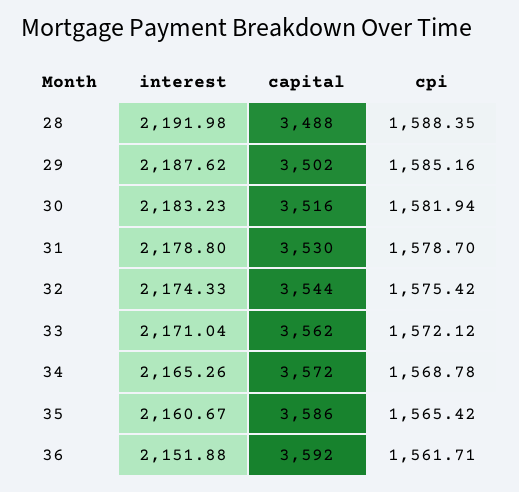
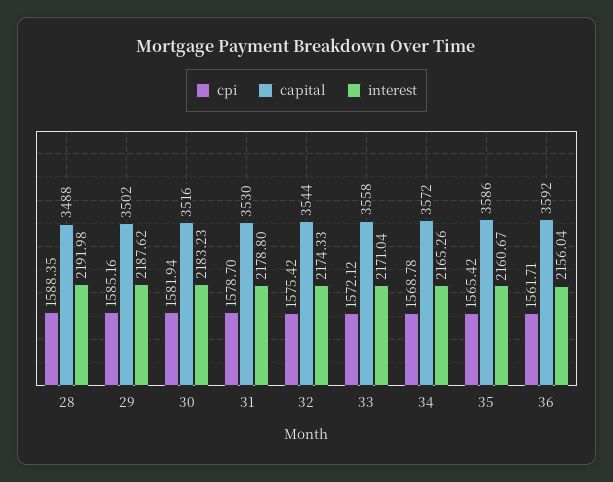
capital, 33: 3562 -> 3558
interest, 36: 2151.88 -> 2156.04

